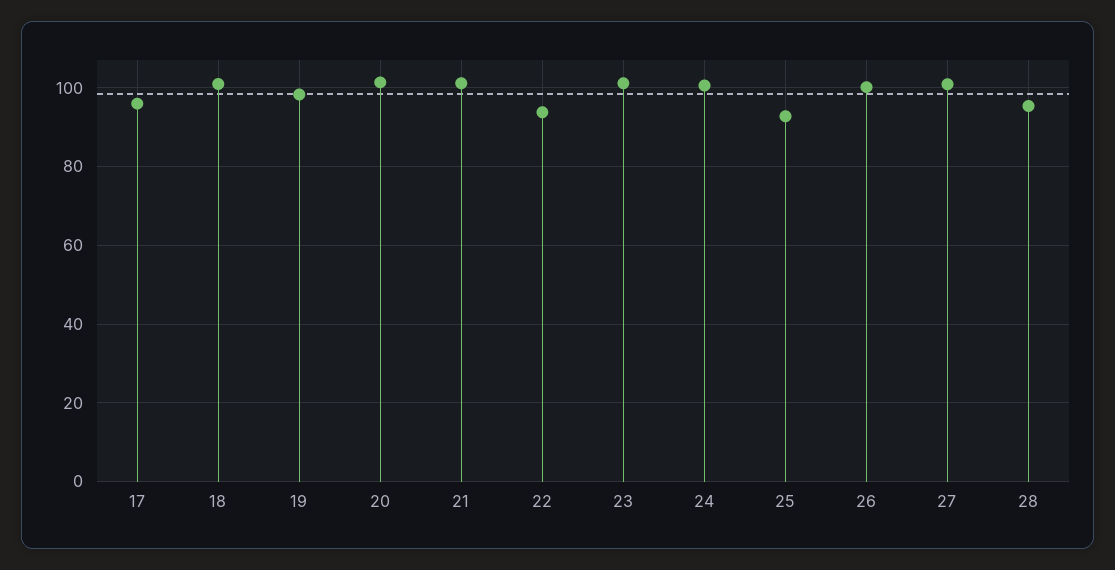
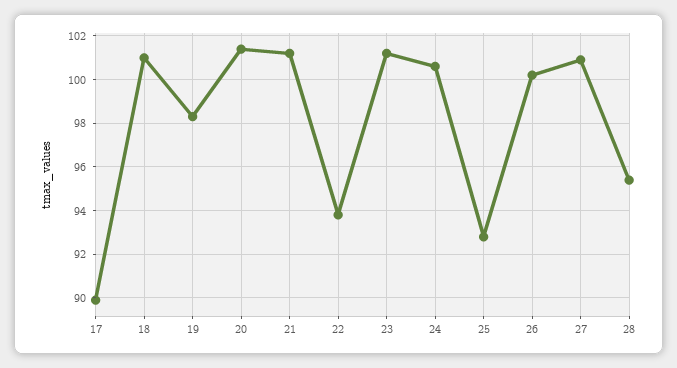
17: 96 -> 90

